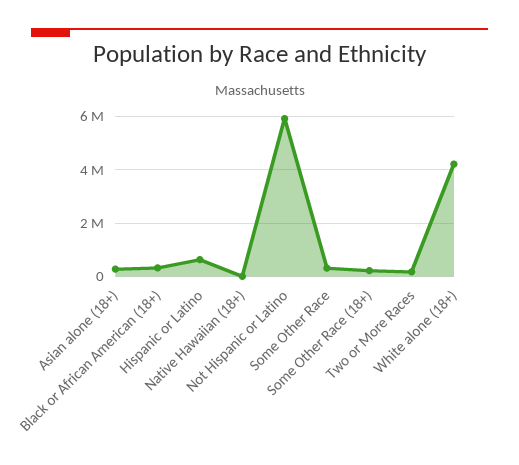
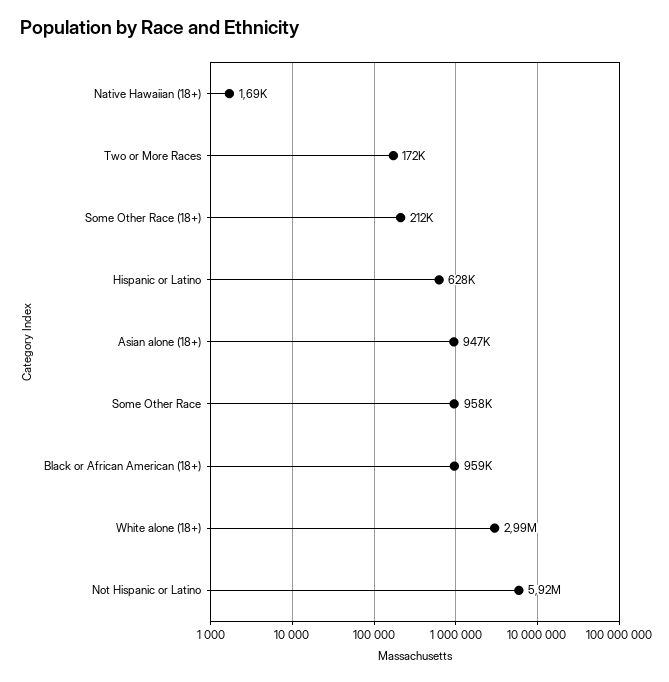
Asian alone (18+): 250000 -> 947000
Black or African American (18+): 250000 -> 959000
Some Other Race: 250000 -> 958000
White alone (18+): 4250000 -> 2990000

